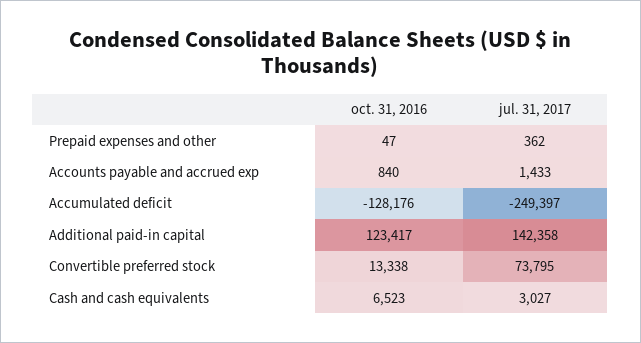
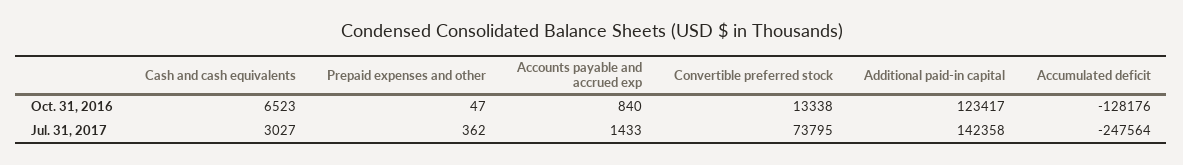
jul. 31, 2017, Accumulated deficit: -249397 -> -247564

